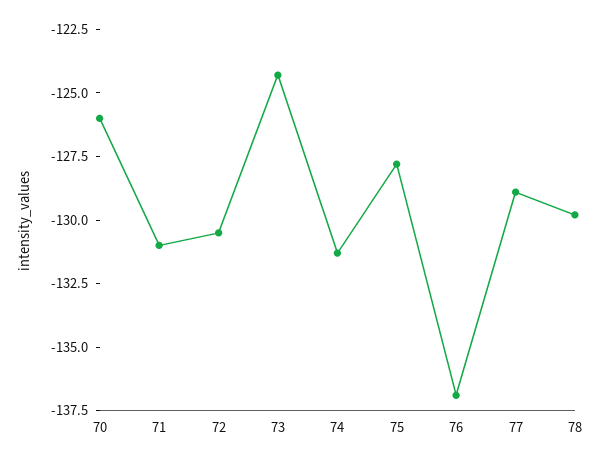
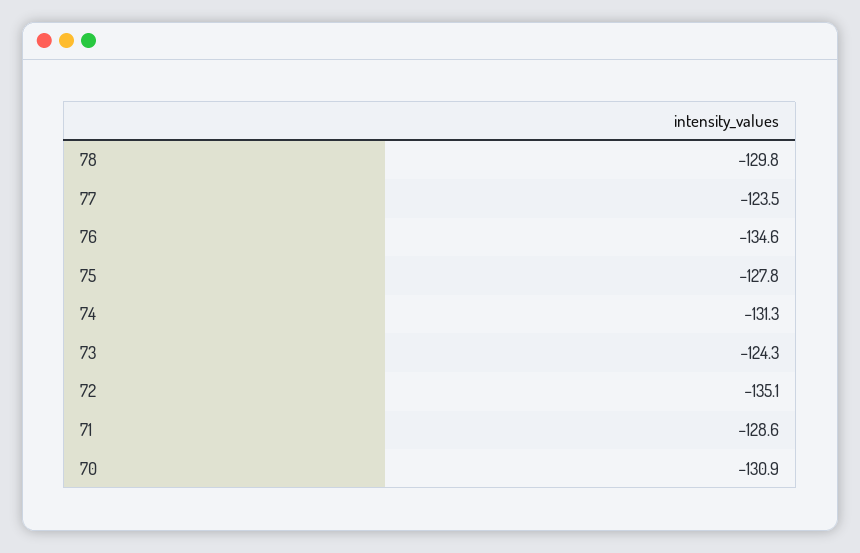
70: -126 -> -130.9
71: -131 -> -128.6
72: -130.5 -> -135.1
76: -137 -> -134.6
77: -129 -> -123.5

